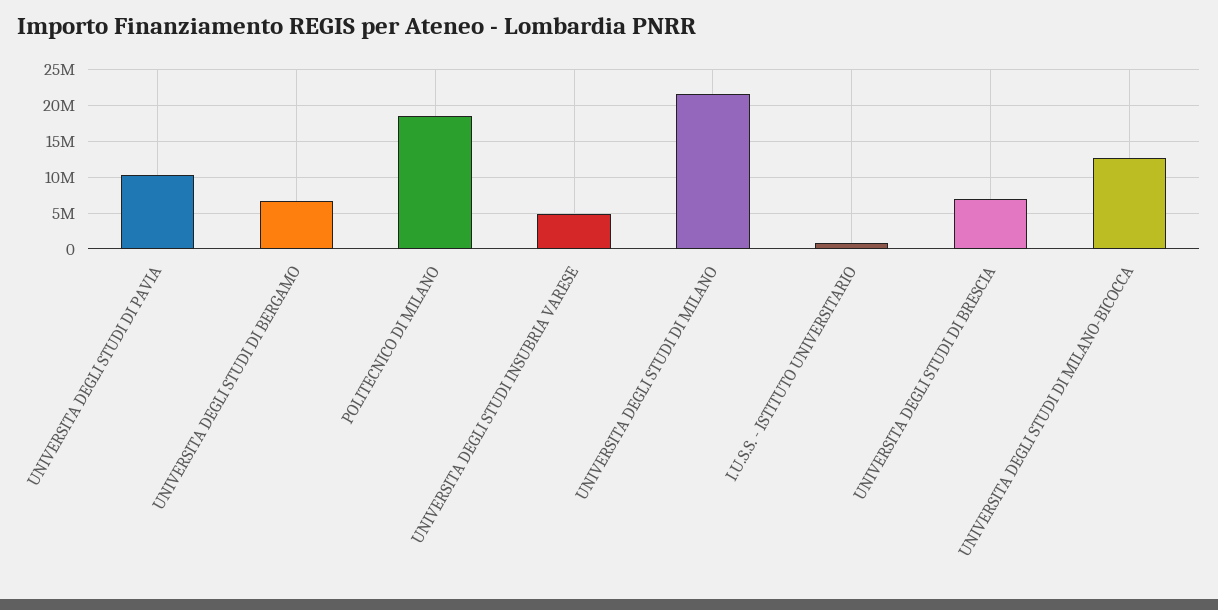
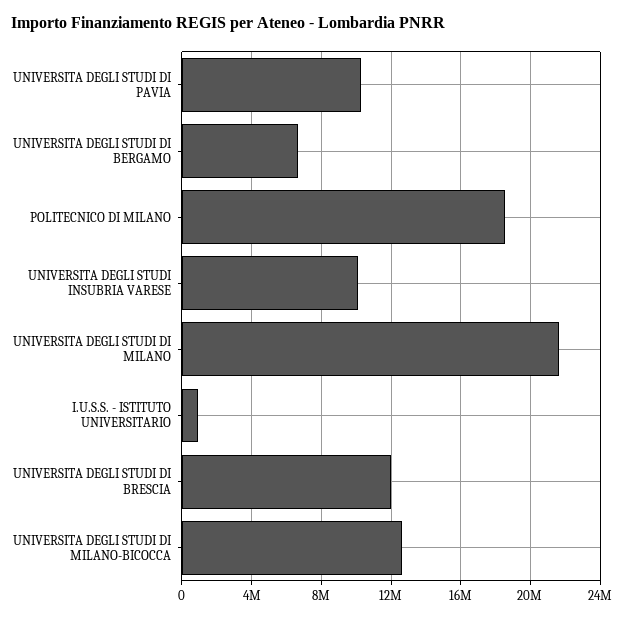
UNIVERSITA DEGLI STUDI INSUBRIA VARESE: 5000000 -> 10000000
UNIVERSITA DEGLI STUDI DI BRESCIA: 7000000 -> 12000000

